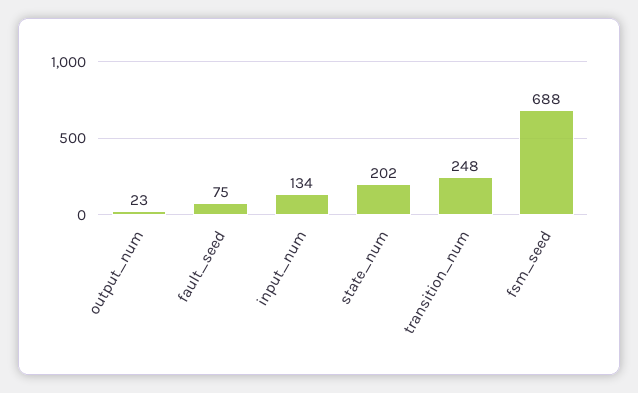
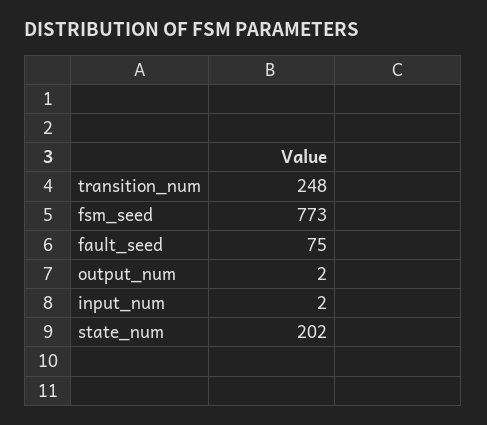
output_num: 23 -> 2
input_num: 134 -> 2
fsm_seed: 688 -> 773

